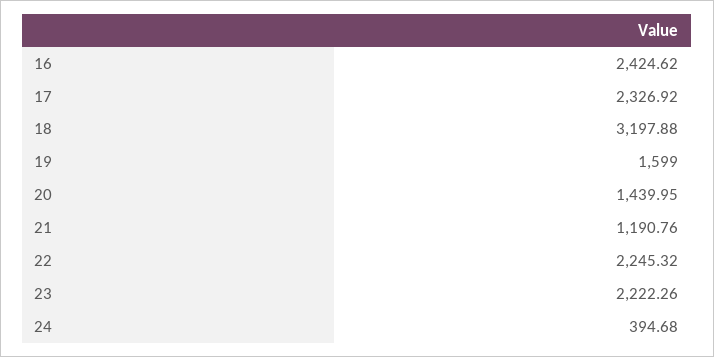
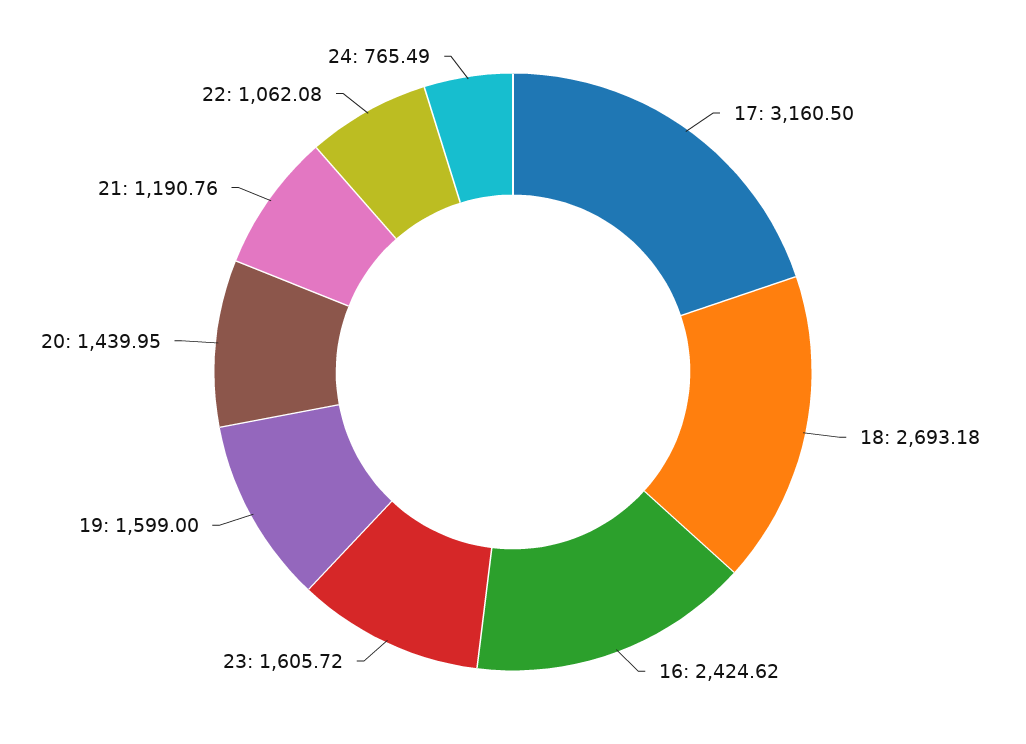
17: 2326.92 -> 3160.5
18: 3197.88 -> 2693.18
22: 2245.32 -> 1062.08
23: 2222.26 -> 1605.72
24: 394.68 -> 765.49

